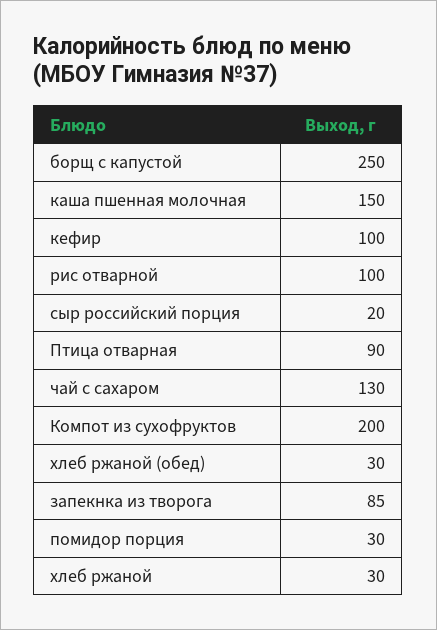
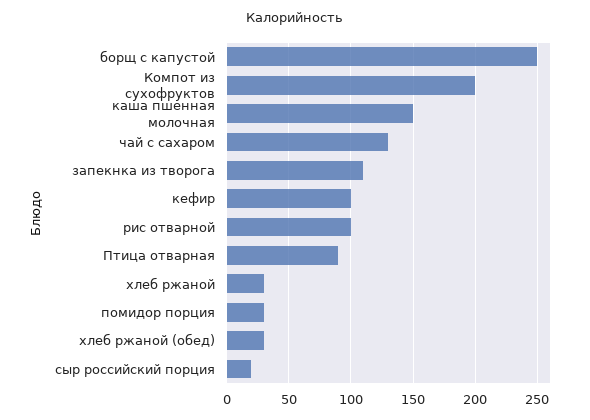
запекнка из творога: 85 -> 110

